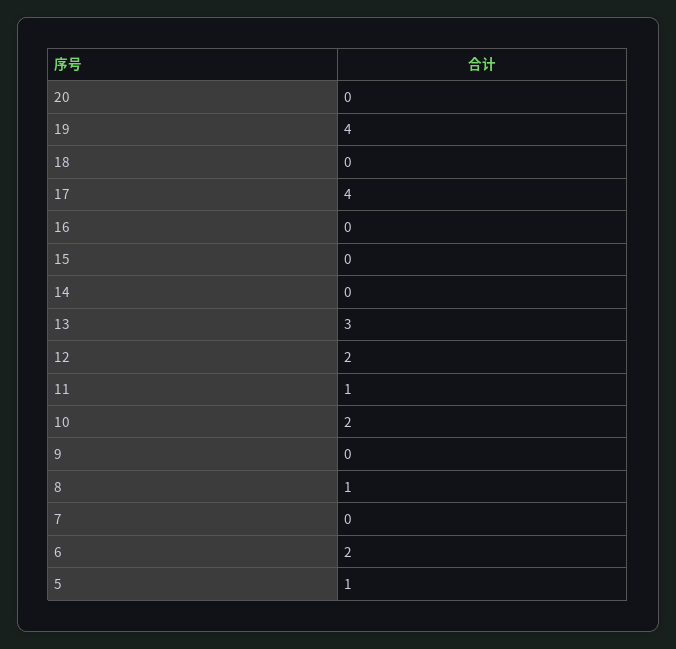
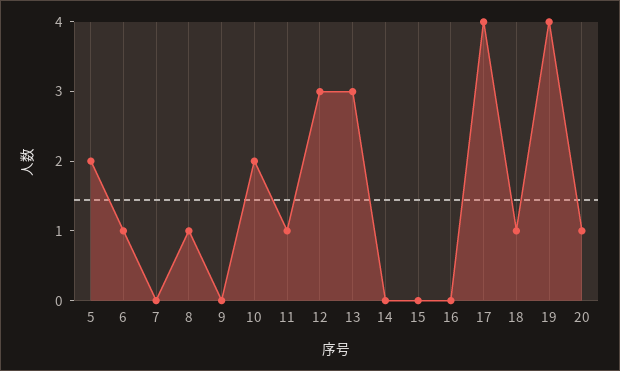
20: 0 -> 1
18: 0 -> 1
12: 2 -> 3
6: 2 -> 1
5: 1 -> 2

